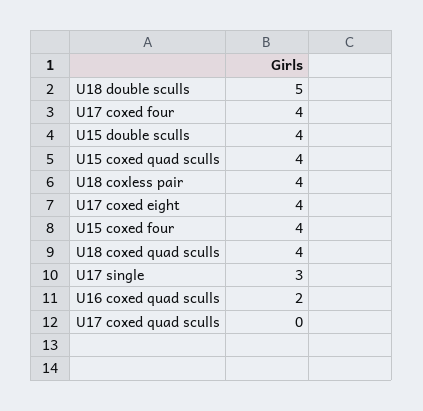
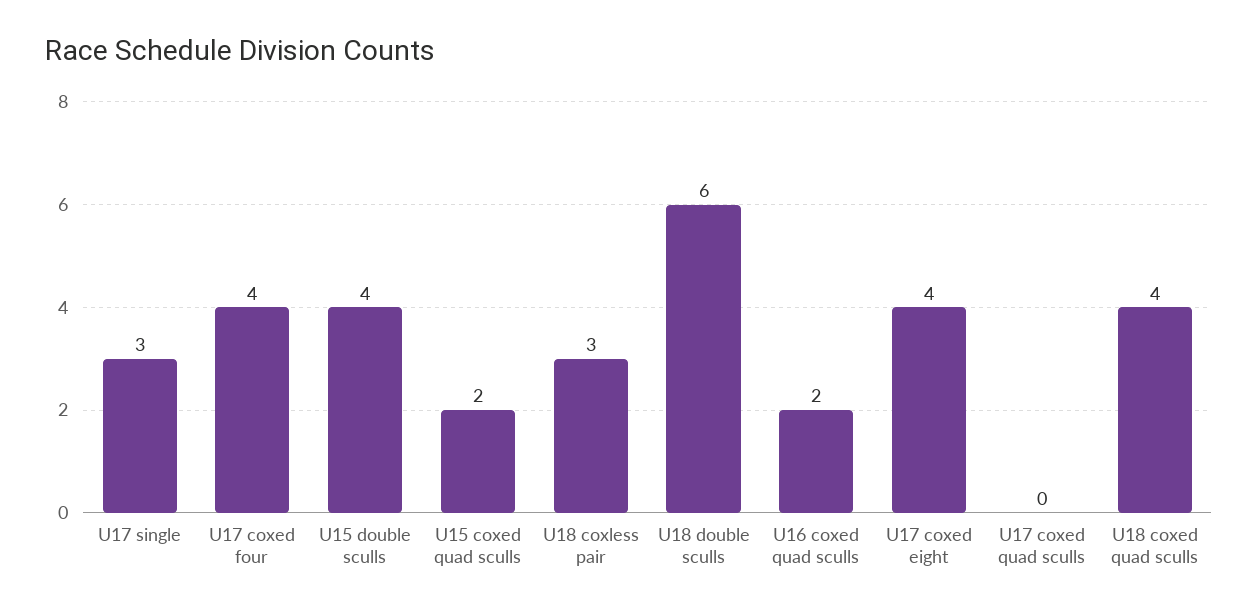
U18 double sculls: 5 -> 6
U15 coxed quad sculls: 4 -> 2
U18 coxless pair: 4 -> 3
U15 coxed four: 4 -> none

